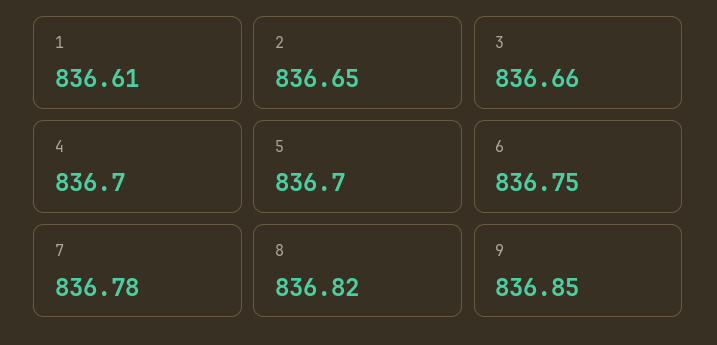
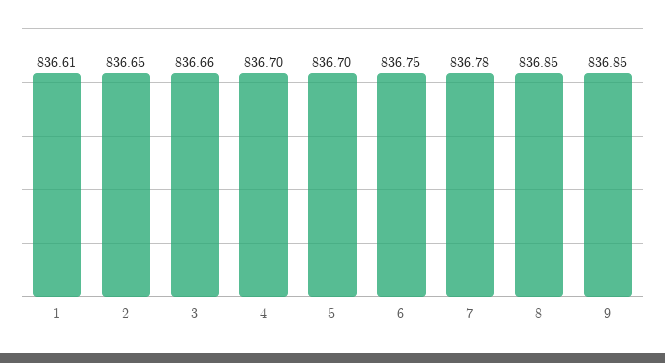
8: 836.82 -> 836.85

